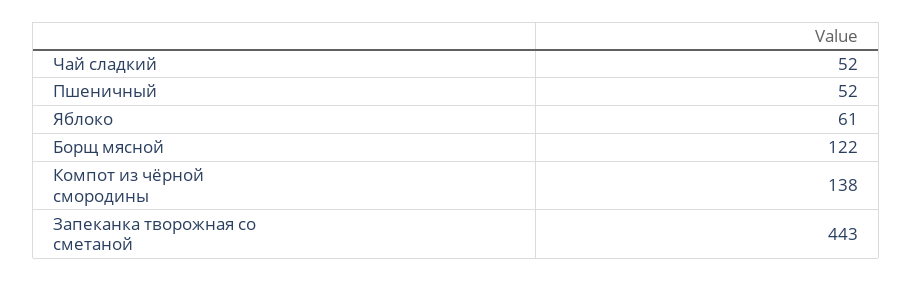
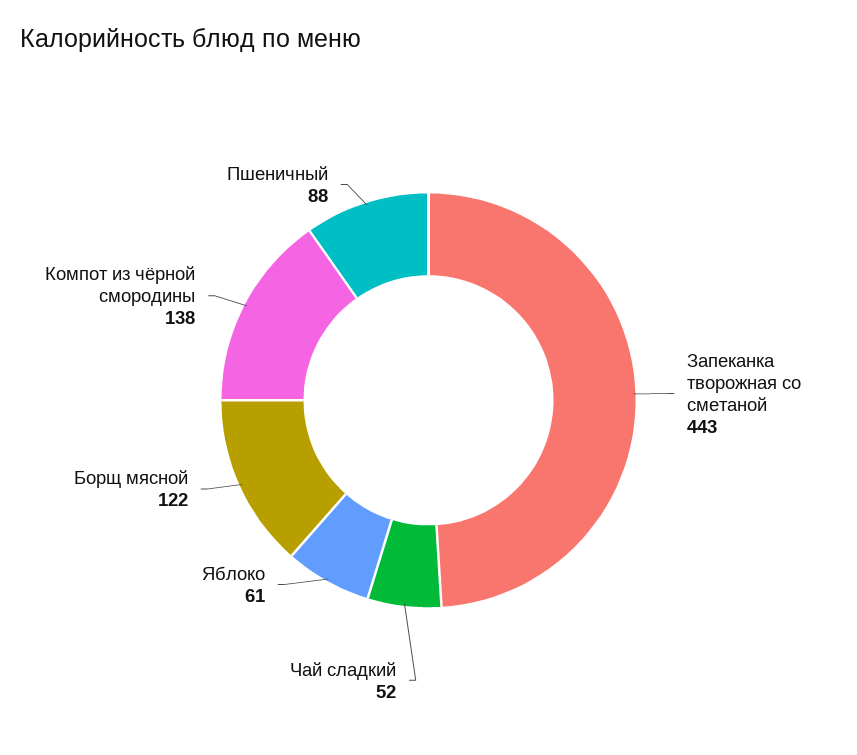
Пшеничный: 52 -> 88

